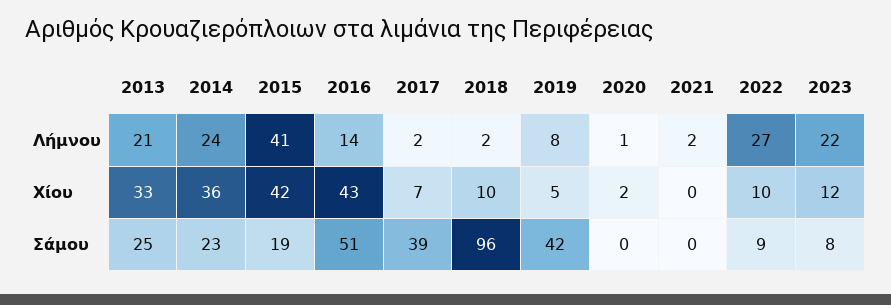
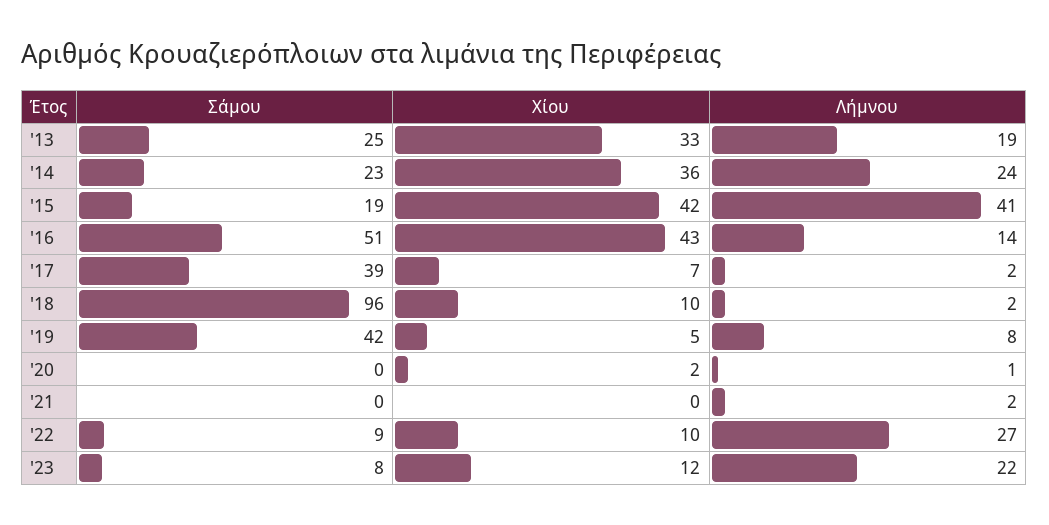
2013, Λήμνου: 21 -> 19

